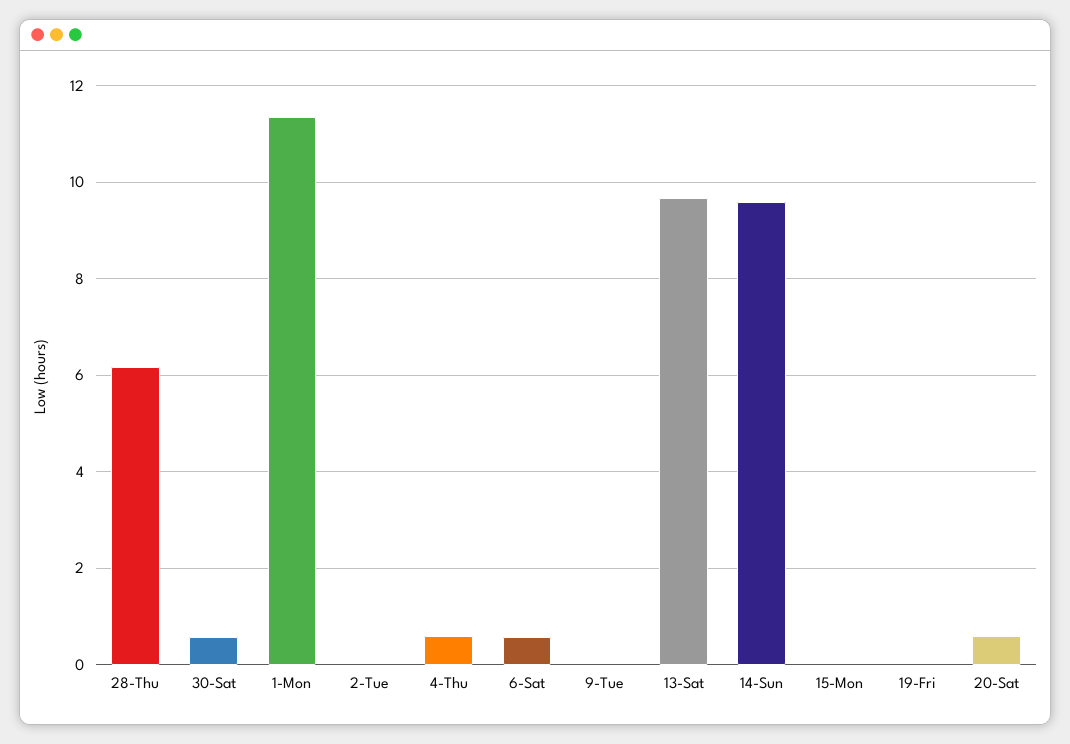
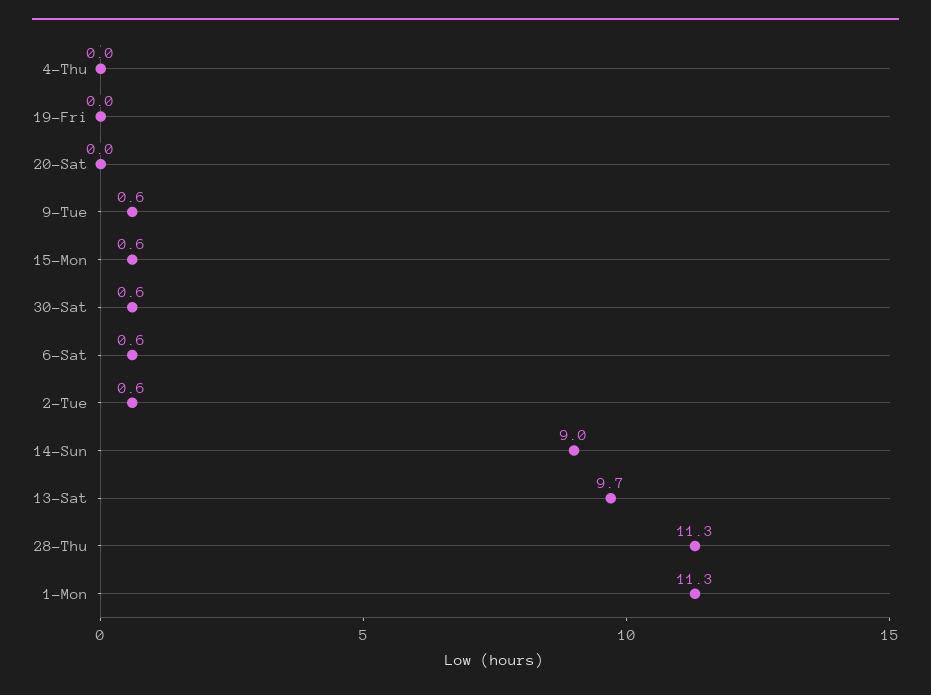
28-Thu: 6.2 -> 11.3
2-Tue: 0 -> 0.6
4-Thu: 0.6 -> 0
9-Tue: 0 -> 0.6
14-Sun: 9.6 -> 9
15-Mon: 0 -> 0.6
20-Sat: 0.6 -> 0

